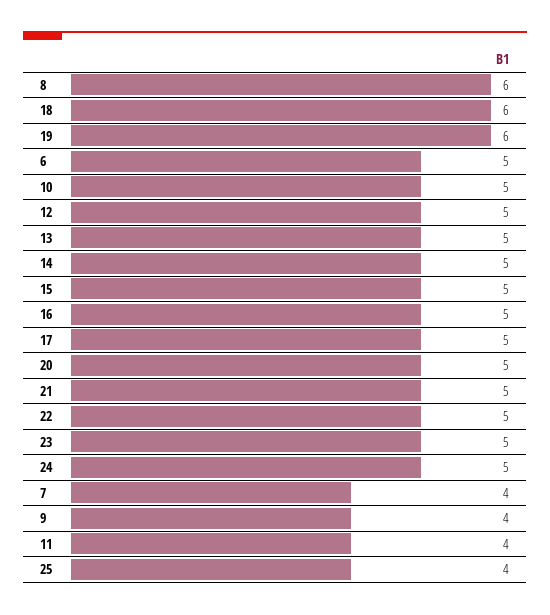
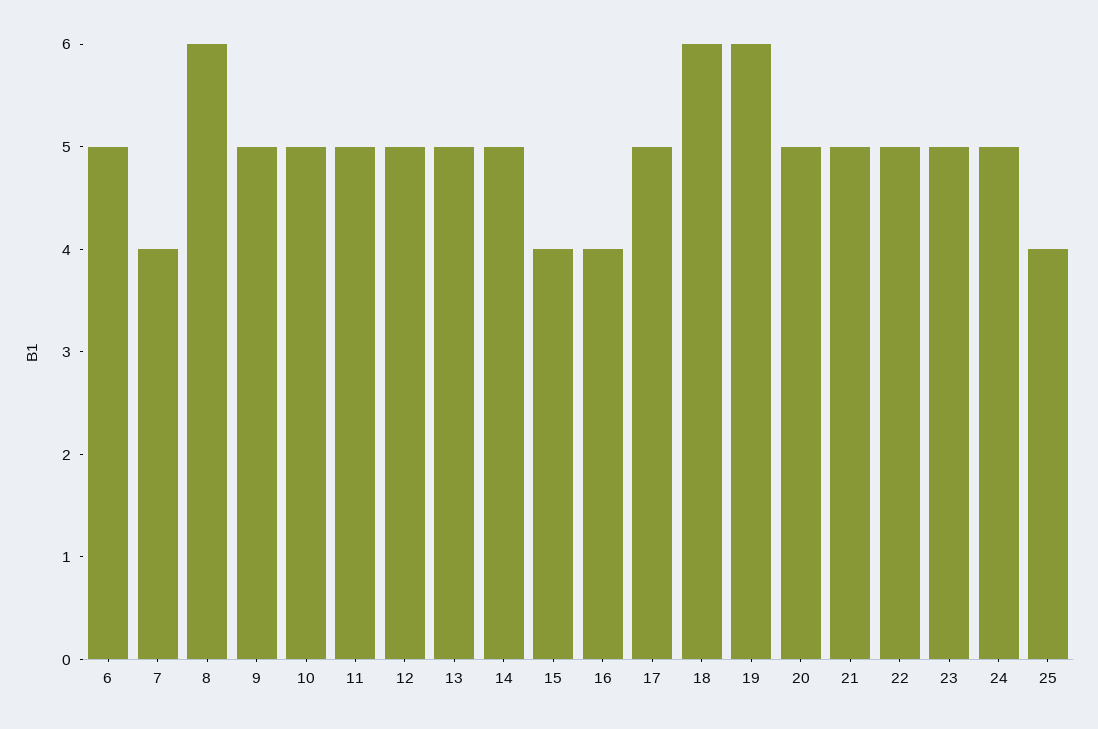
15: 5 -> 4
16: 5 -> 4
9: 4 -> 5
11: 4 -> 5

